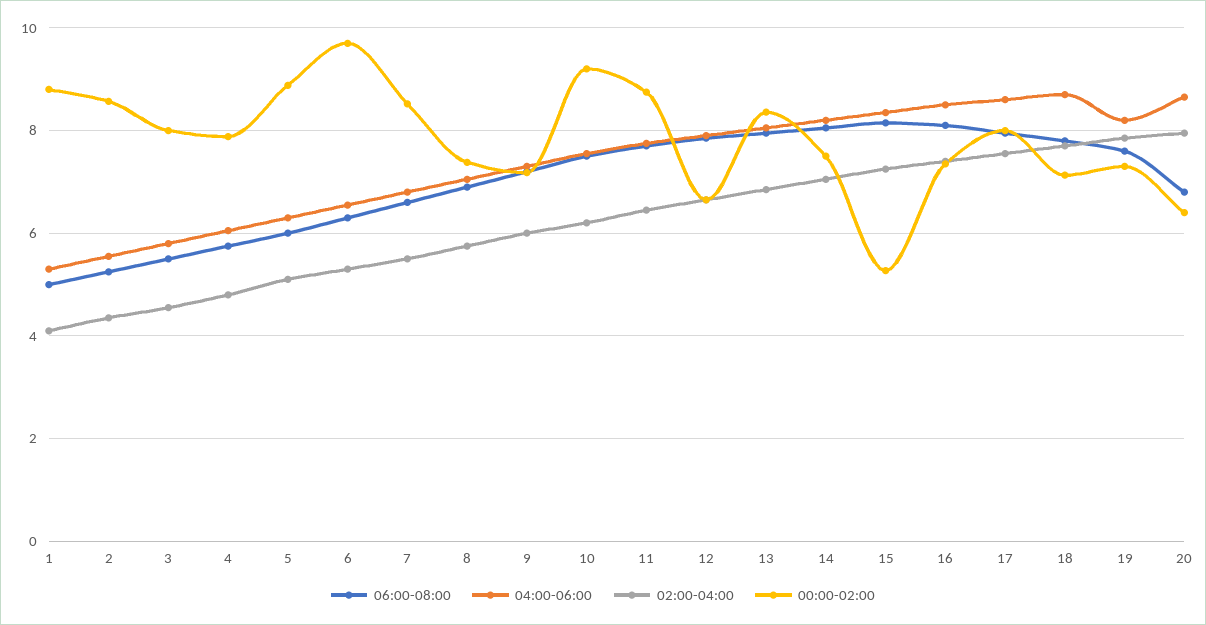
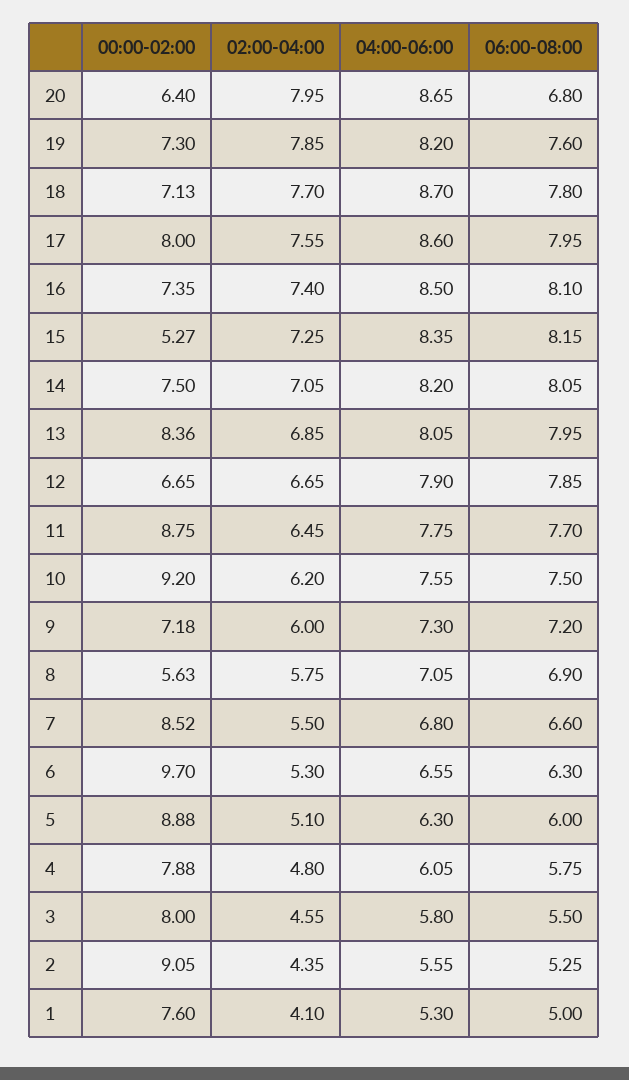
00:00-02:00, 1: 8.8 -> 7.6
00:00-02:00, 2: 8.6 -> 9.05
00:00-02:00, 8: 7.4 -> 5.63

